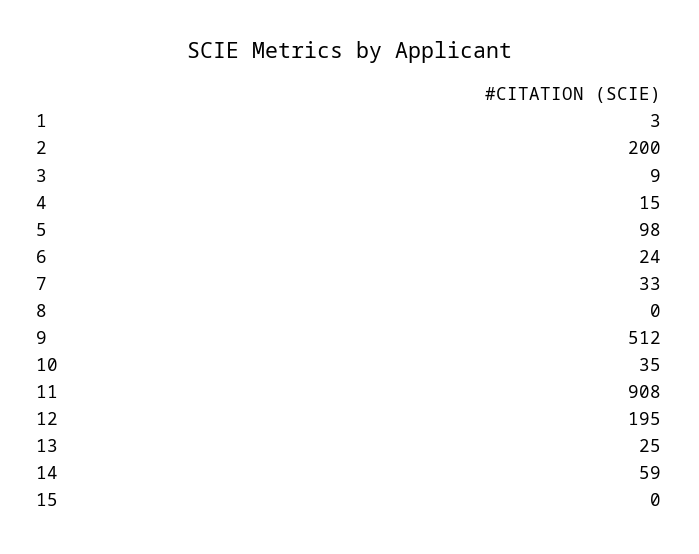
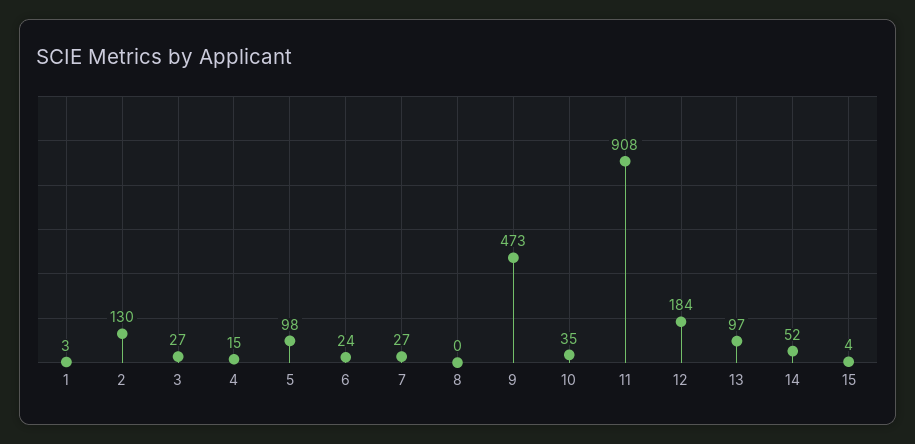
2: 200 -> 130
3: 9 -> 27
7: 33 -> 27
9: 512 -> 473
12: 195 -> 184
13: 25 -> 97
14: 59 -> 52
15: 0 -> 4

